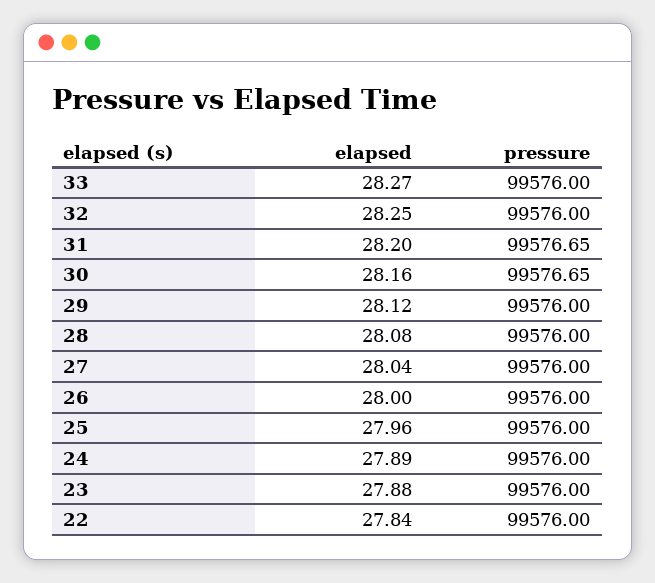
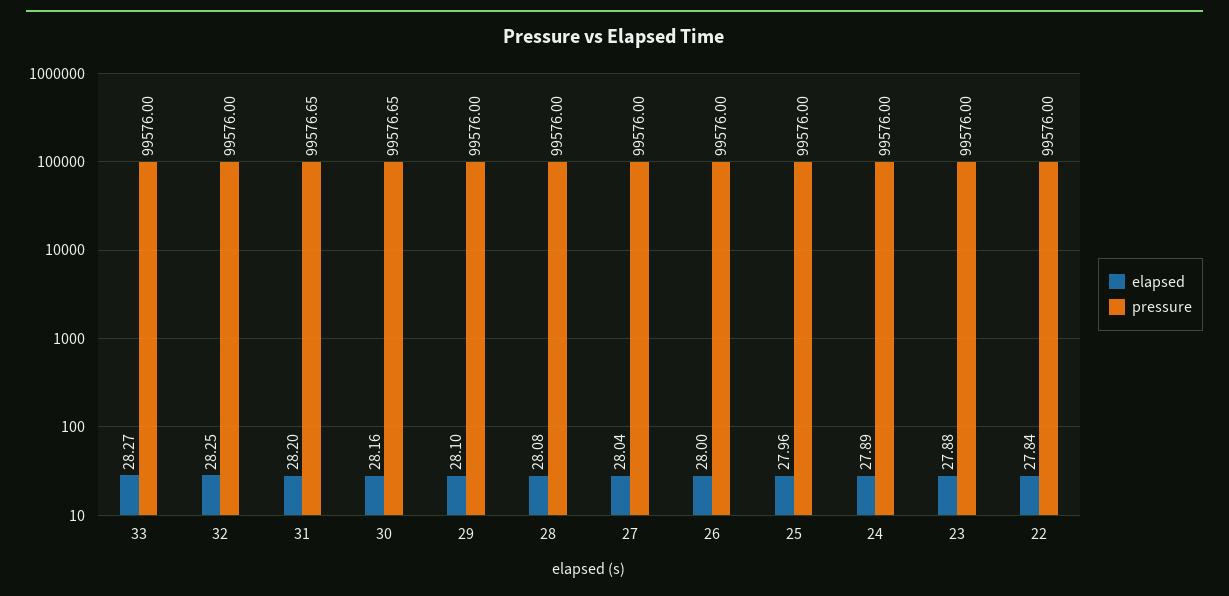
elapsed, 29: 28.12 -> 28.1

